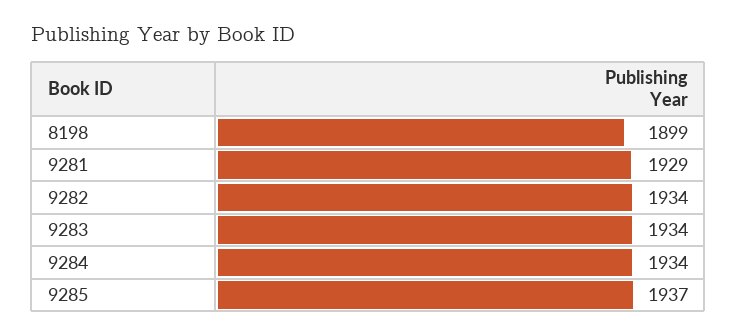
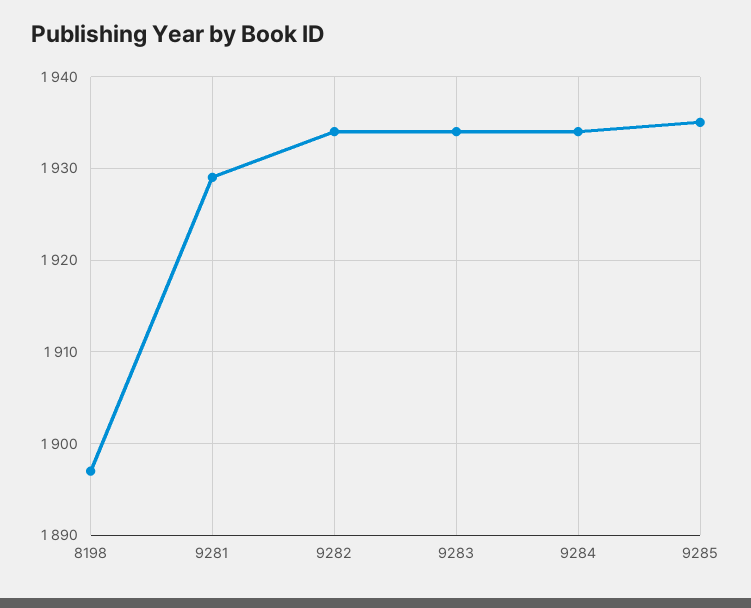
8198: 1899 -> 1897
9285: 1937 -> 1935

